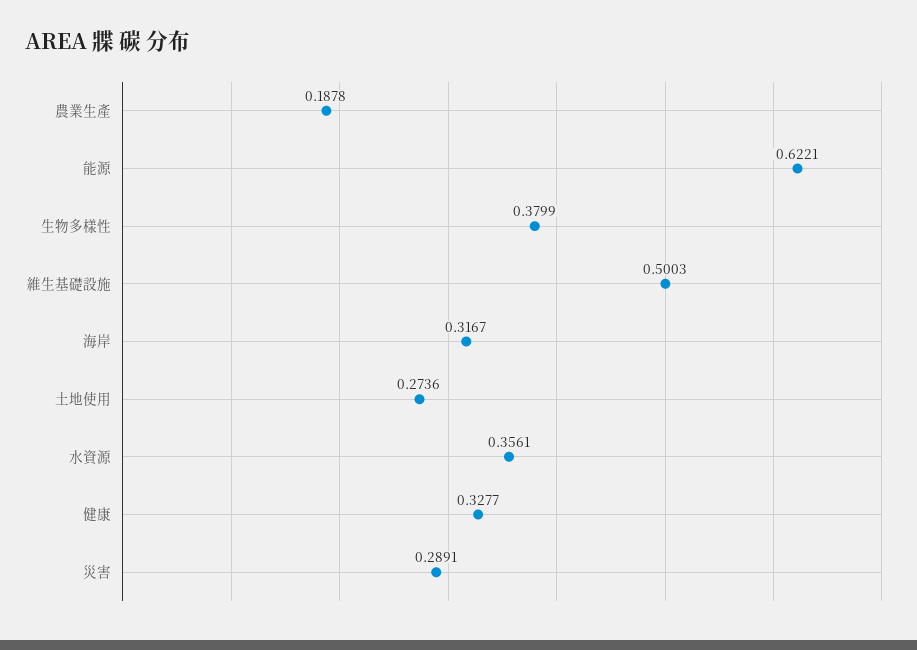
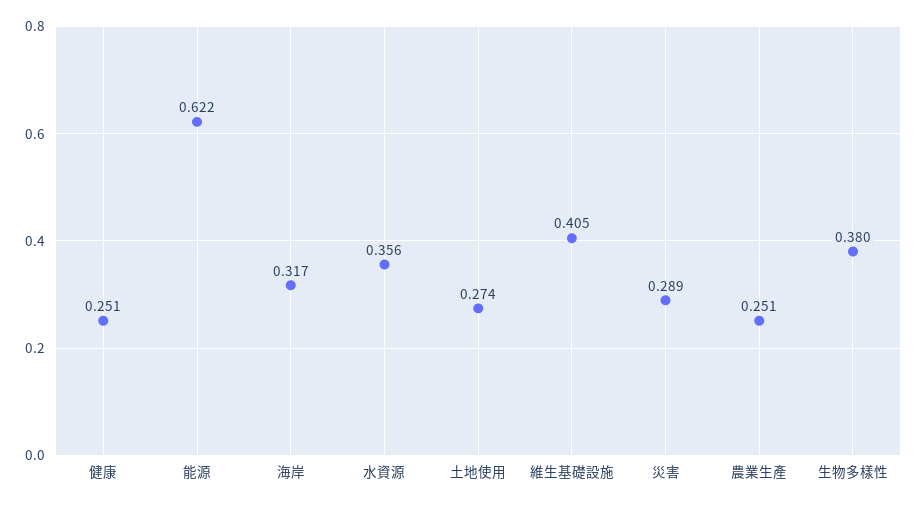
農業生產: 0.1878 -> 0.251
維生基礎設施: 0.5003 -> 0.405
健康: 0.3277 -> 0.251

